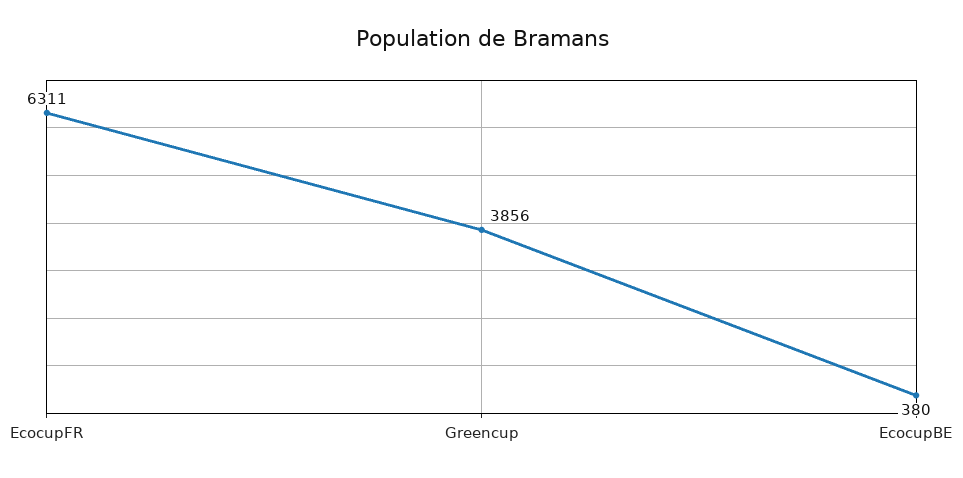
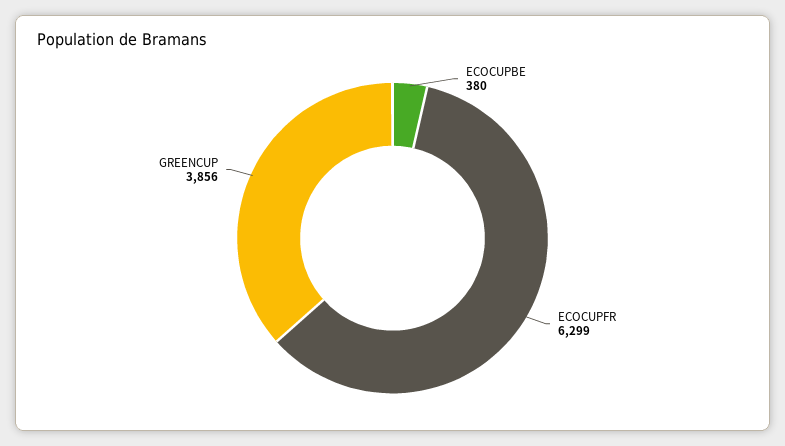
EcocupFR: 6311 -> 6299

